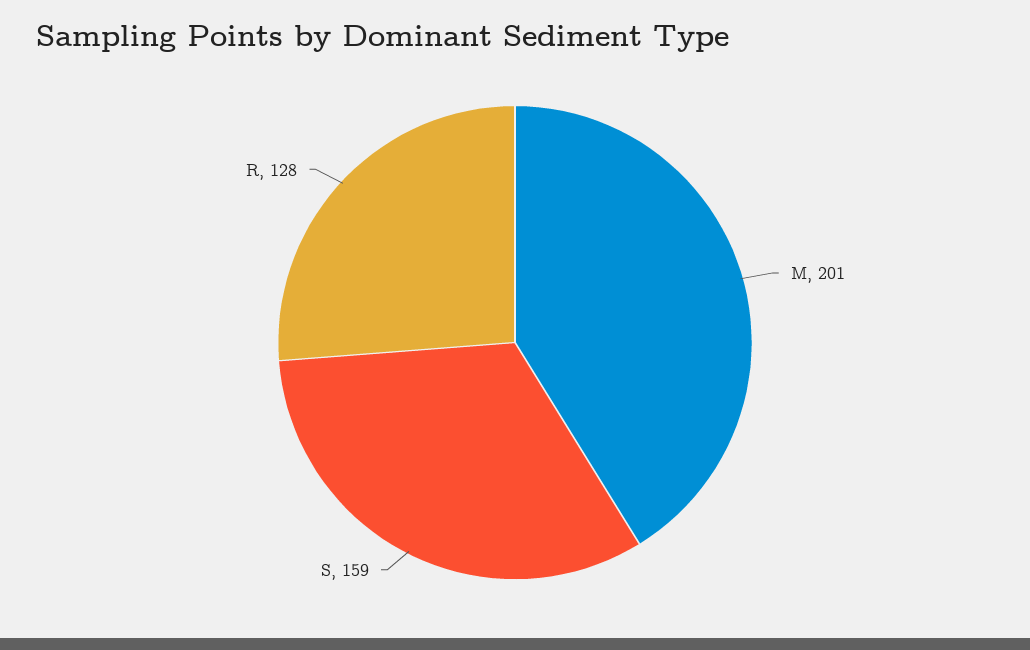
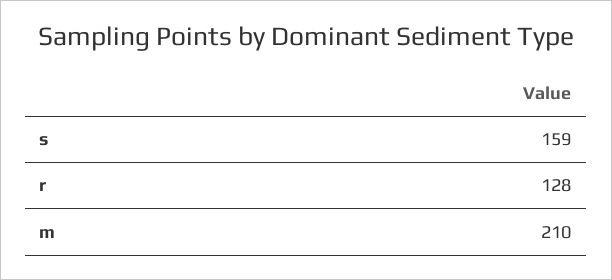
M: 201 -> 210

